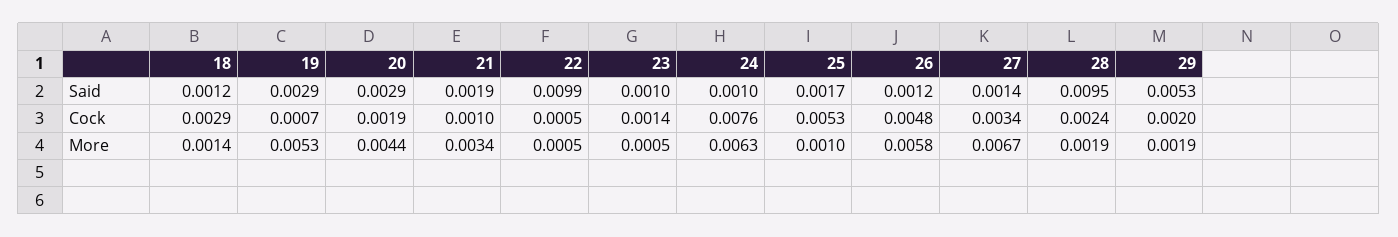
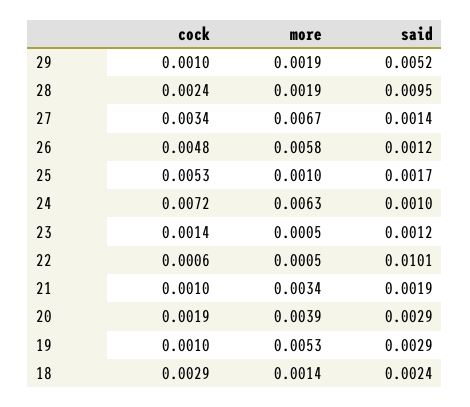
18, Said: 0.0012 -> 0.0024
22, Said: 0.0099 -> 0.0101
23, Said: 0.001 -> 0.0012
29, Said: 0.0053 -> 0.0052
19, Cock: 0.0007 -> 0.001
22, Cock: 0.0005 -> 0.0006
24, Cock: 0.0076 -> 0.0072
29, Cock: 0.002 -> 0.001
20, More: 0.0044 -> 0.0039

